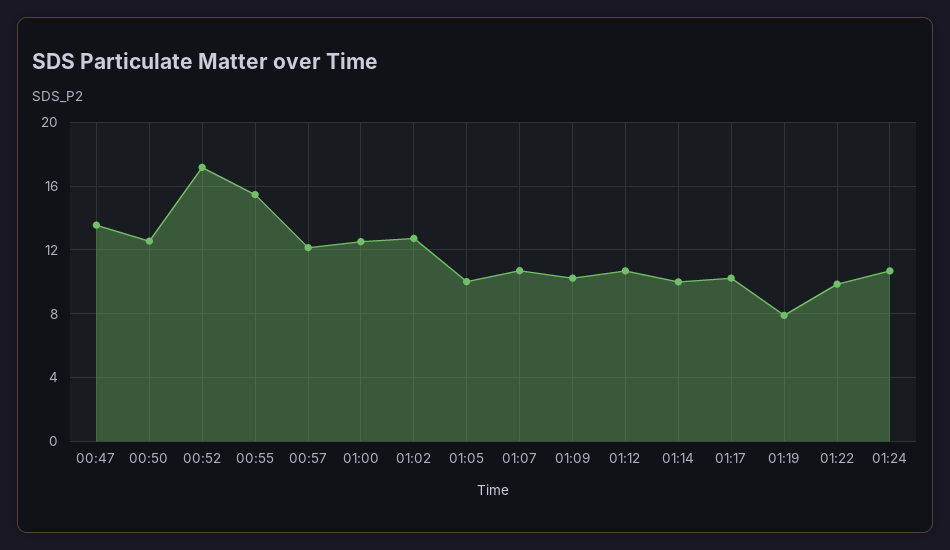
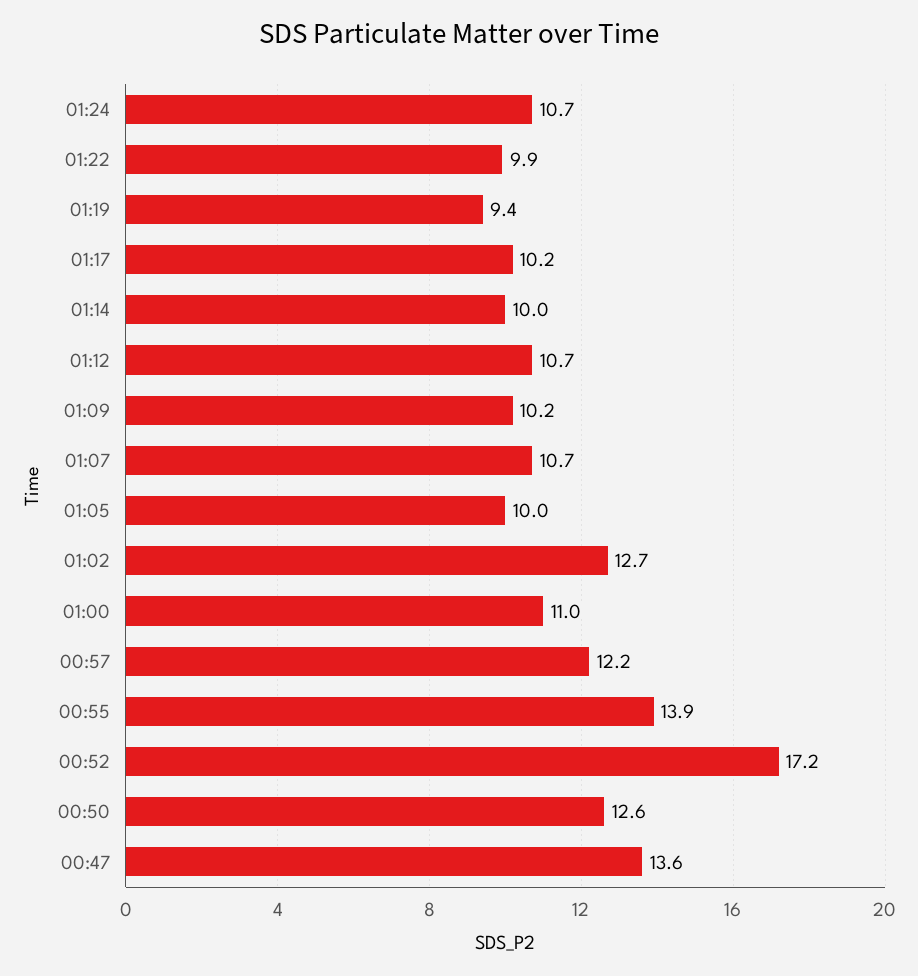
00:55: 15.5 -> 13.9
01:00: 12.5 -> 11
01:19: 8 -> 9.4

